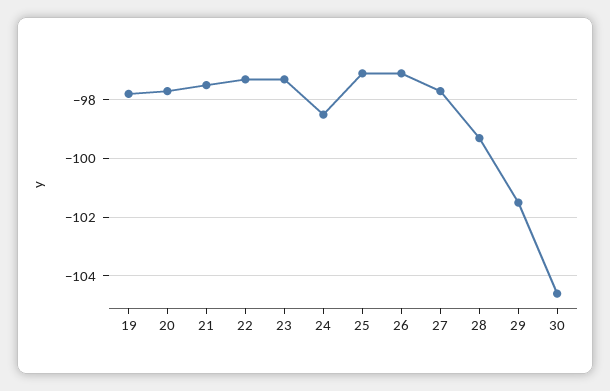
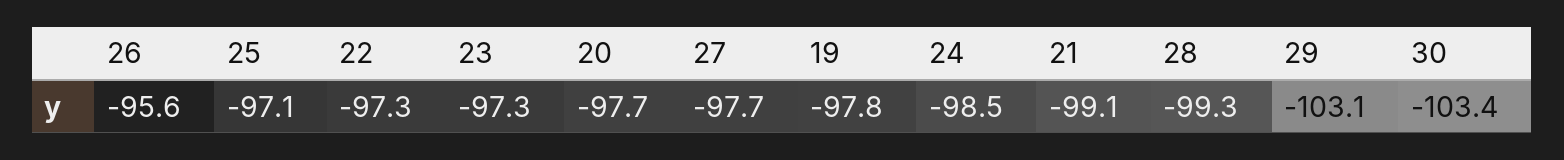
21: -97.5 -> -99.1
26: -97 -> -95.6
29: -101.5 -> -103.1
30: -104.5 -> -103.4

